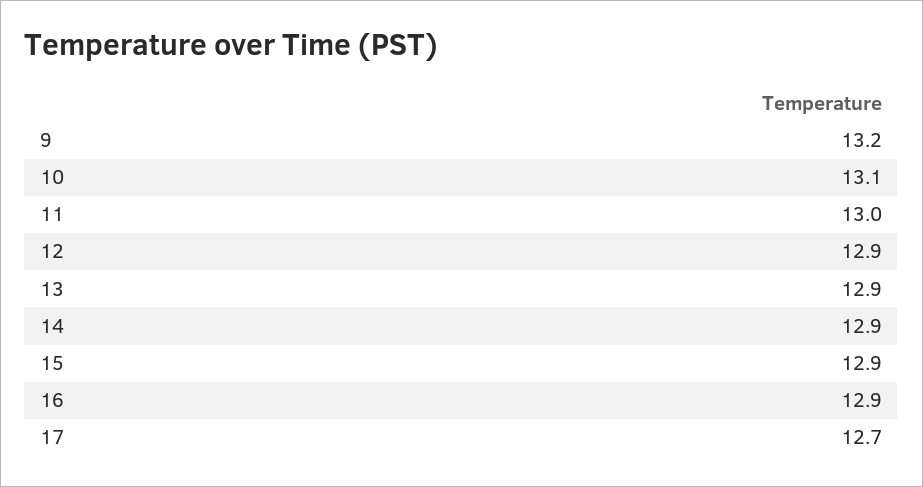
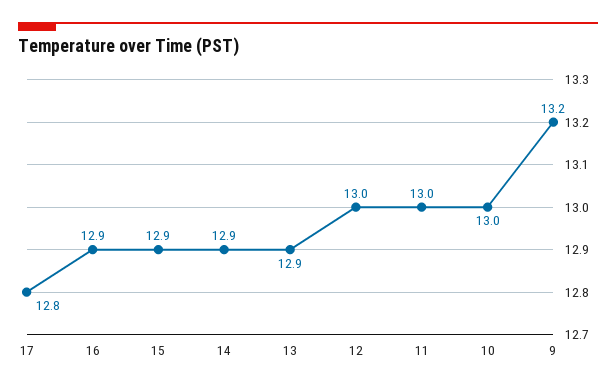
10: 13.1 -> 13
12: 12.9 -> 13
17: 12.7 -> 12.8

